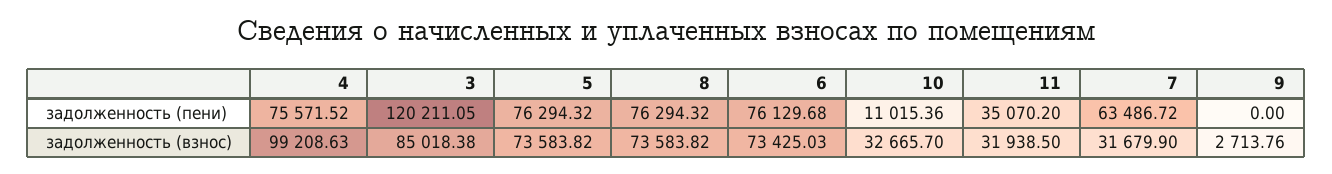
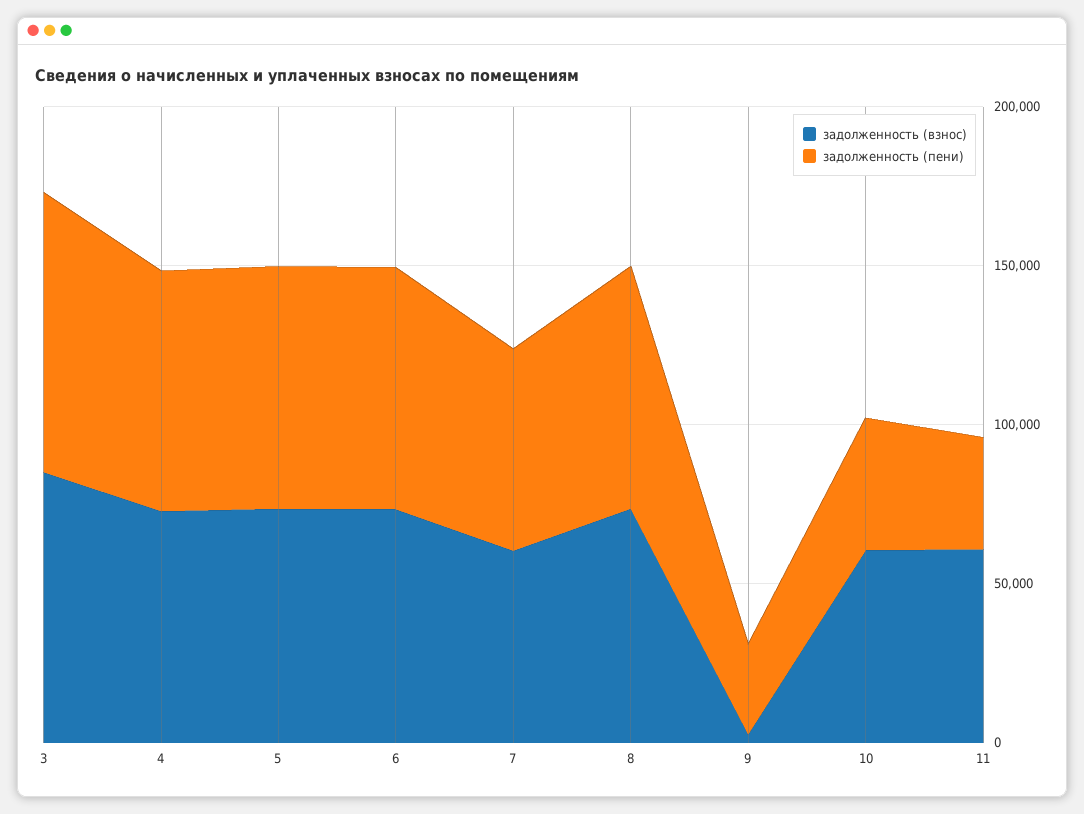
задолженность (пени), 3: 120211.05 -> 90000
задолженность (пени), 10: 11015.36 -> 40000
задолженность (пени), 9: 0 -> 30000
задолженность (взнос), 4: 99208.63 -> 70000
задолженность (взнос), 10: 32665.7 -> 60000
задолженность (взнос), 11: 31938.5 -> 60000
задолженность (взнос), 7: 31679.9 -> 60000

